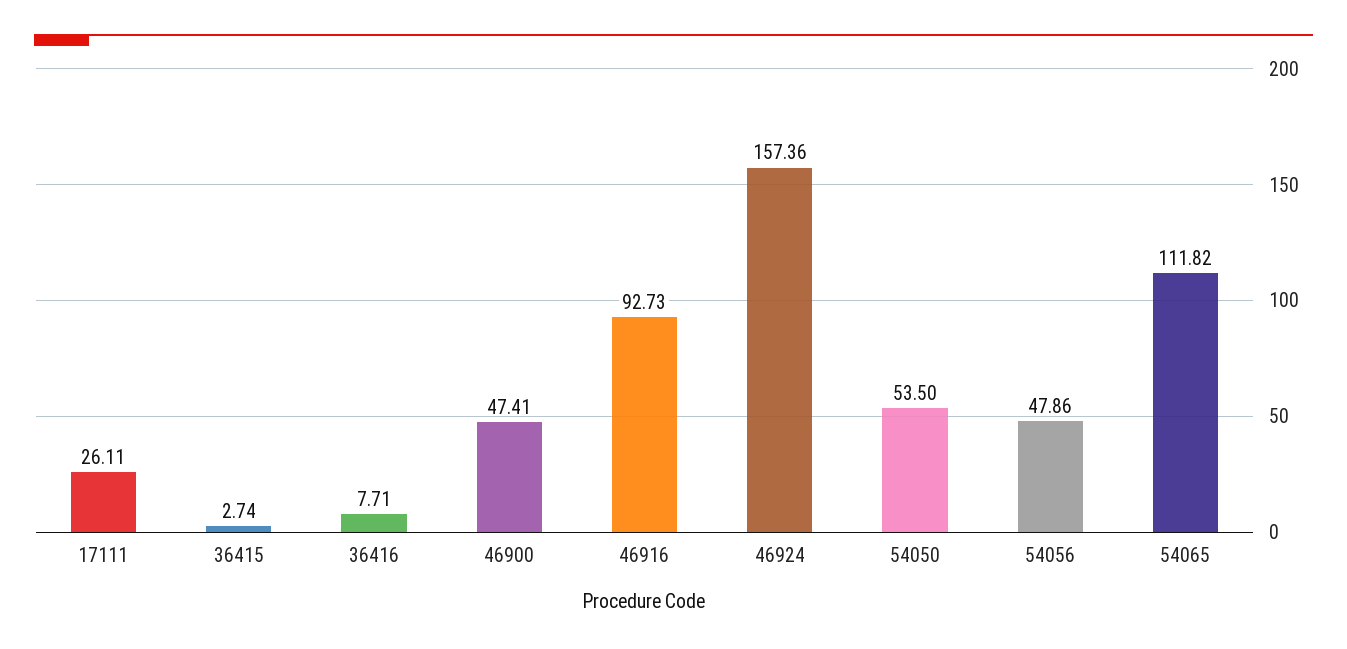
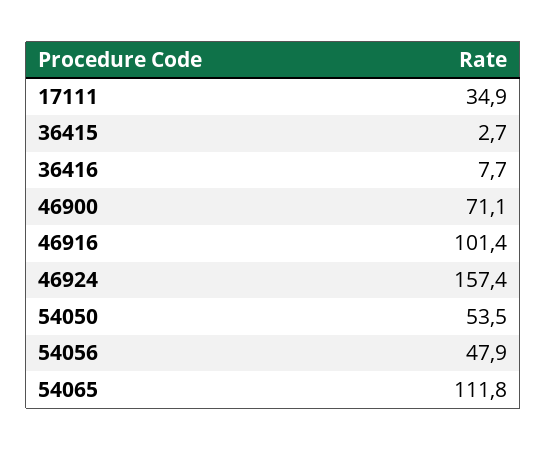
17111: 26.11 -> 34.9
46900: 47.41 -> 71.1
46916: 92.73 -> 101.4

